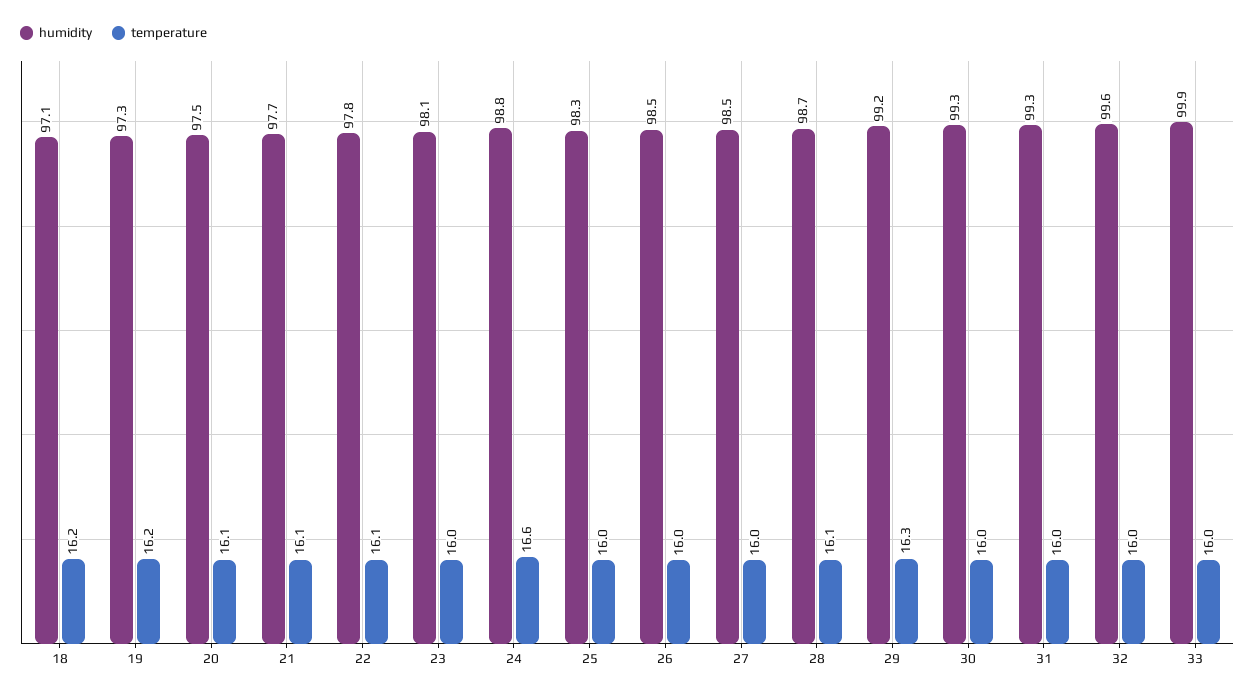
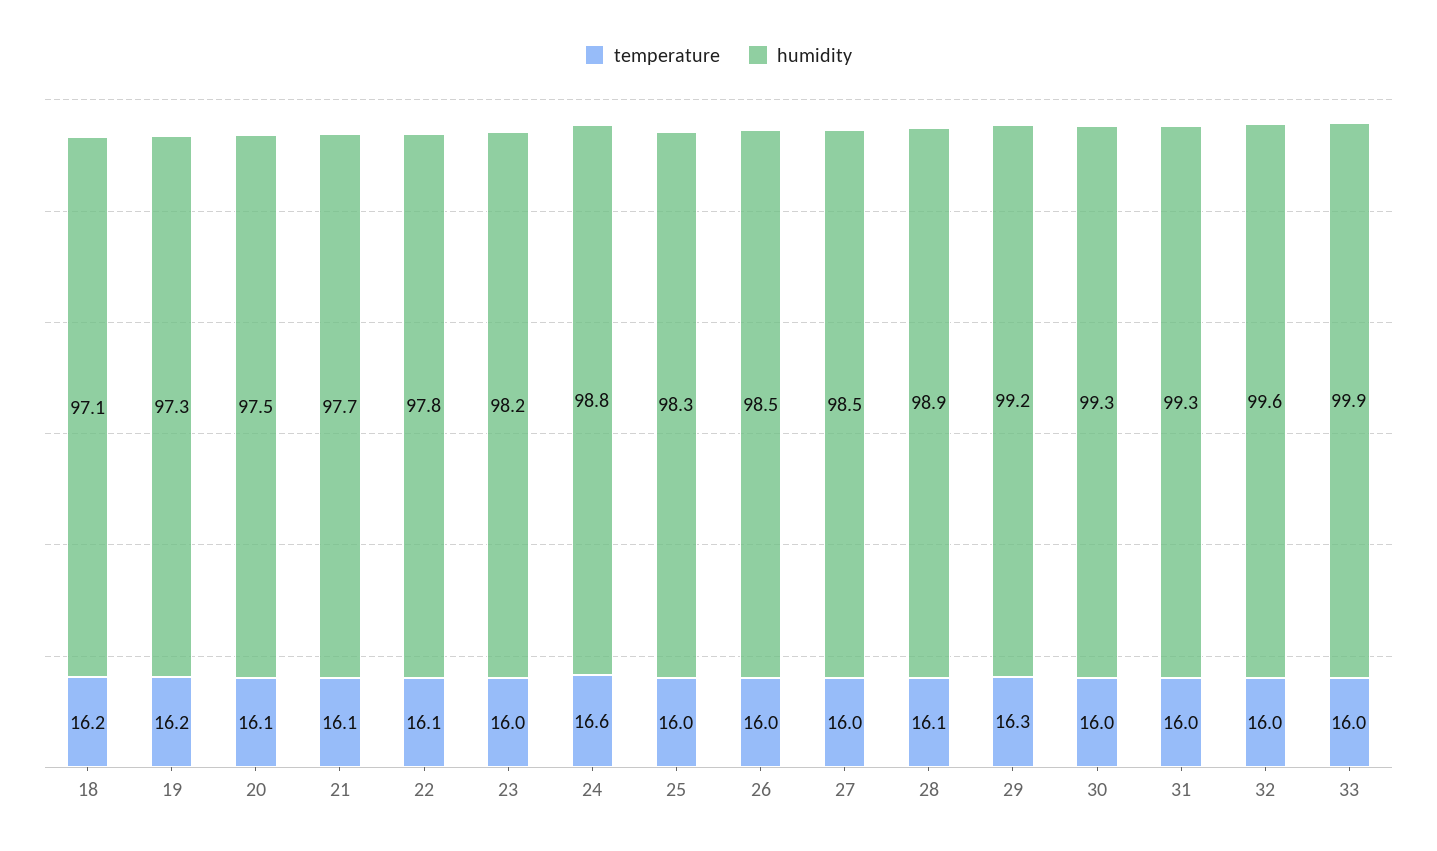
humidity, 23: 98.1 -> 98.2
humidity, 28: 98.7 -> 98.9

